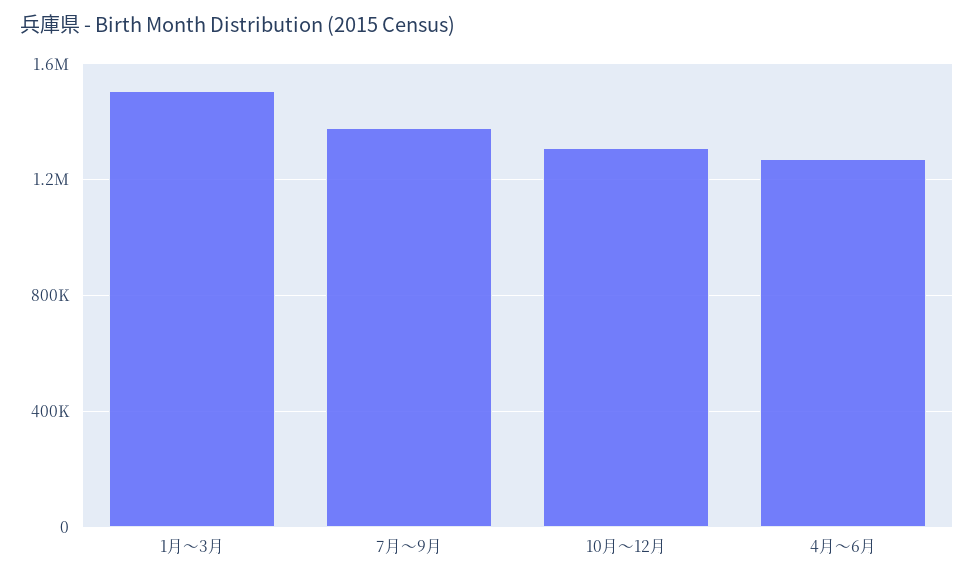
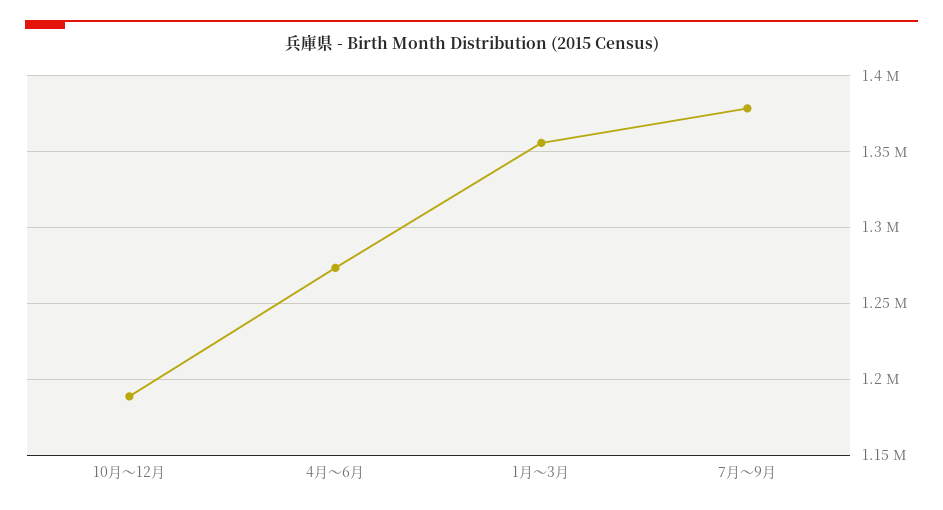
1月～3月: 1500000 -> 1355000
10月～12月: 1300000 -> 1190000

